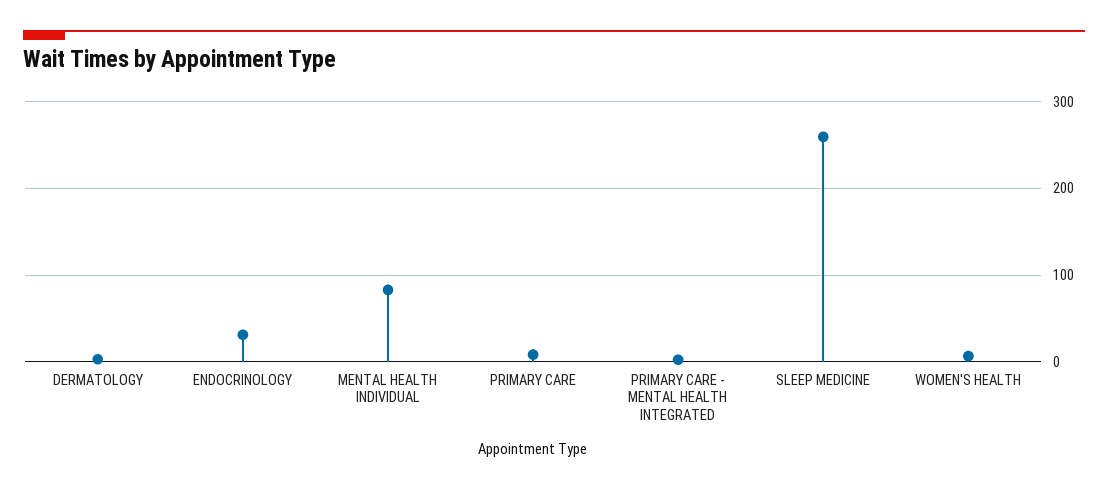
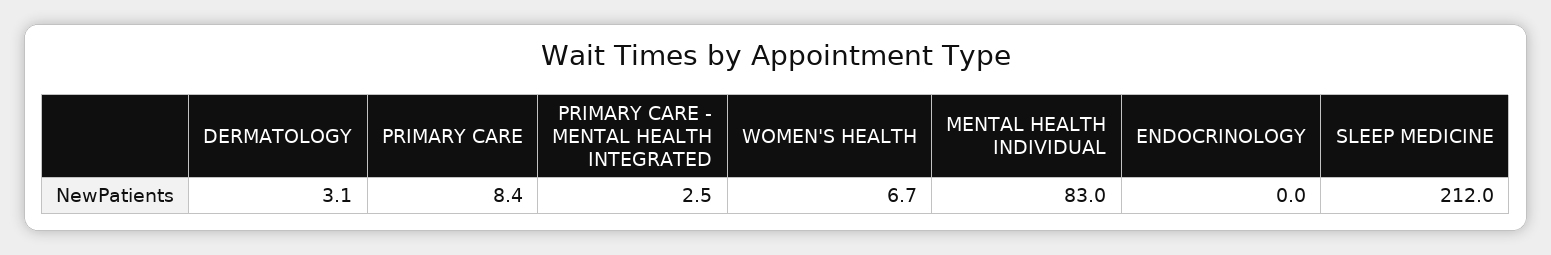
ENDOCRINOLOGY: 30 -> 0
SLEEP MEDICINE: 260 -> 212

